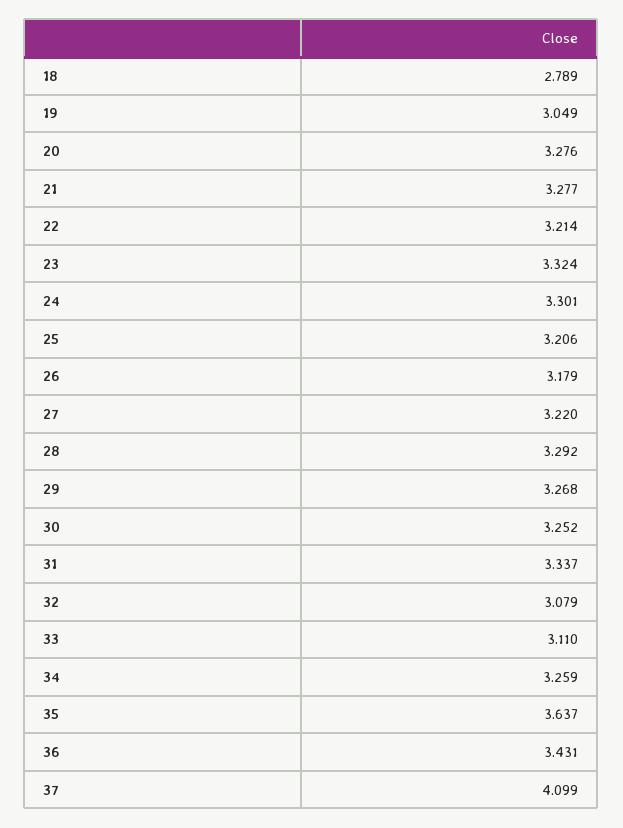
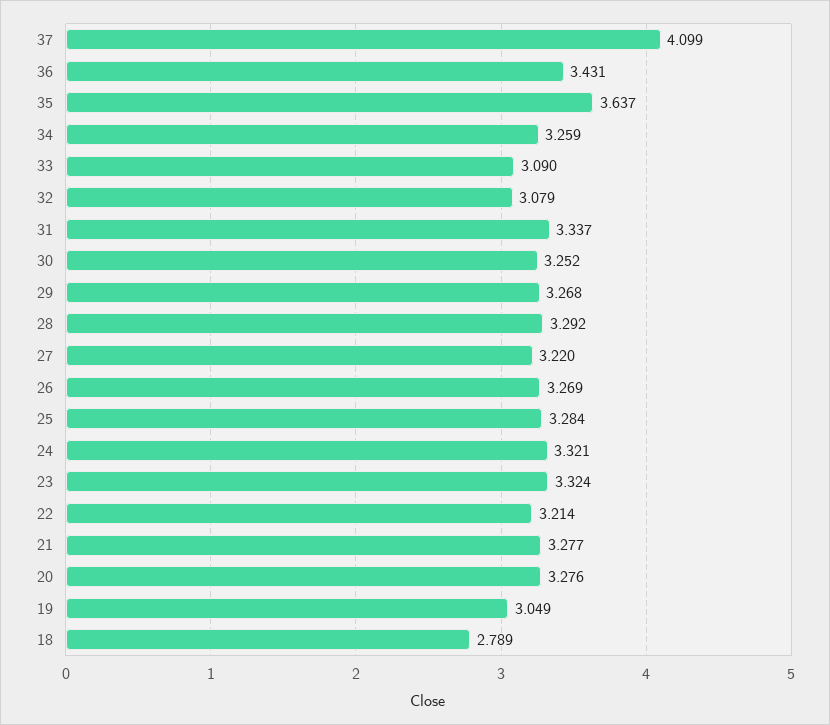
24: 3.301 -> 3.321
25: 3.206 -> 3.284
26: 3.179 -> 3.269
33: 3.11 -> 3.09

